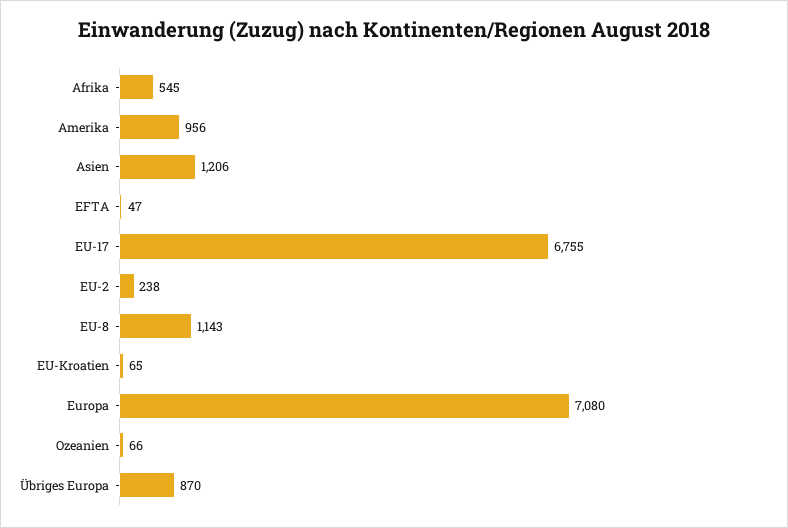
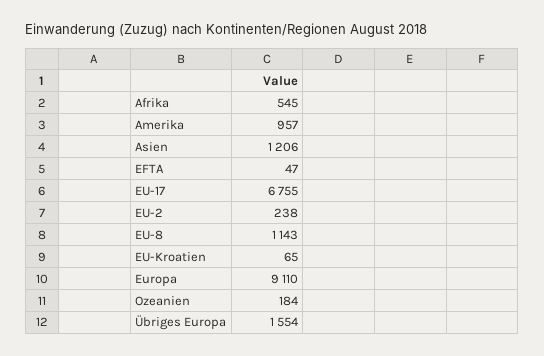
Amerika: 956 -> 957
Europa: 7080 -> 9110
Ozeanien: 66 -> 184
Übriges Europa: 870 -> 1554

